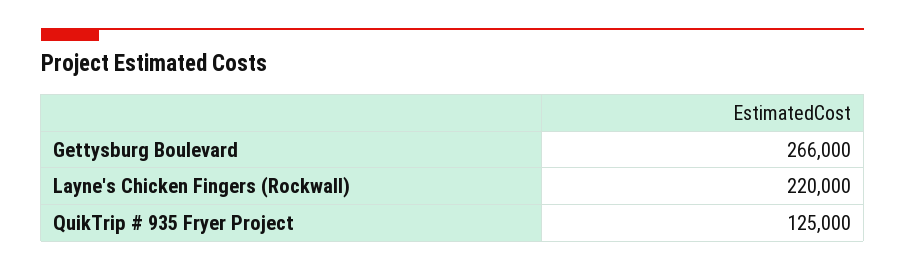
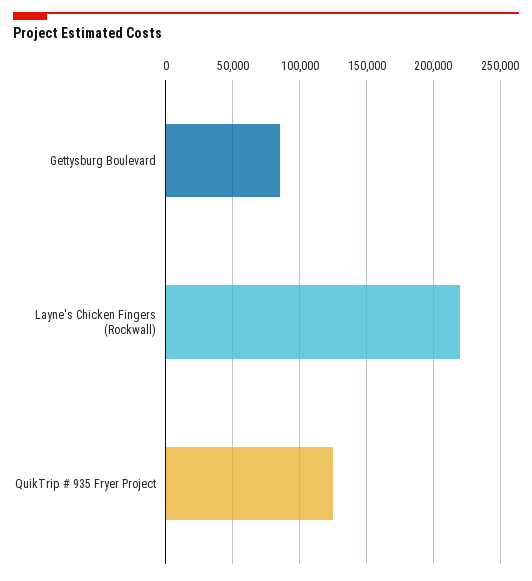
Gettysburg Boulevard: 266000 -> 85000

